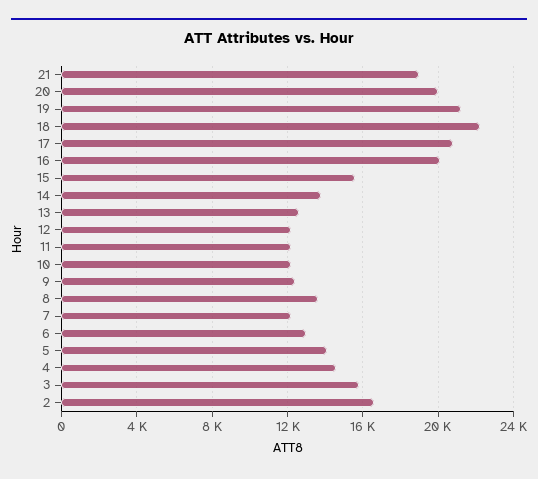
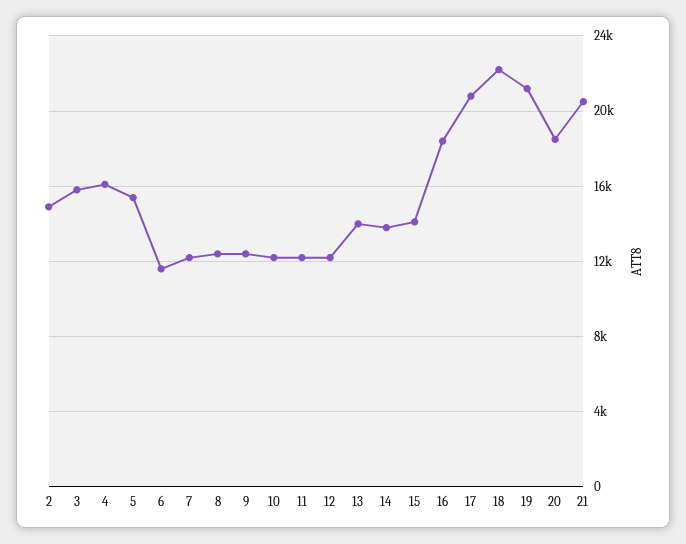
21: 19000 -> 20500
20: 20000 -> 18500
16: 20000 -> 18500
15: 15500 -> 14000
13: 12500 -> 14000
8: 13500 -> 12500
6: 13000 -> 11500
5: 14000 -> 15500
4: 14500 -> 16000
2: 16500 -> 15000

